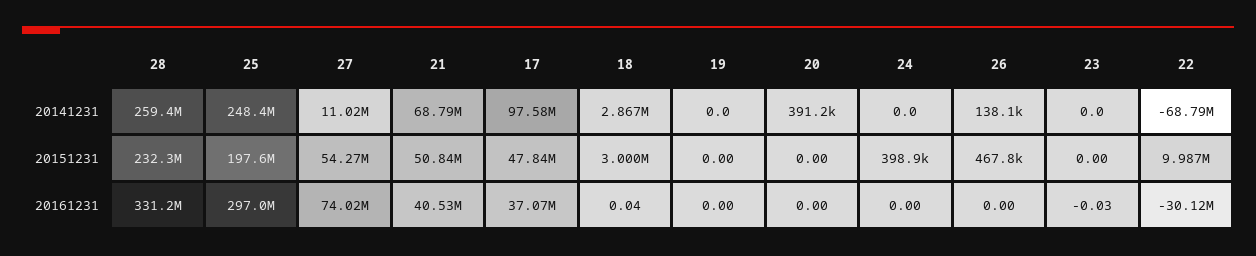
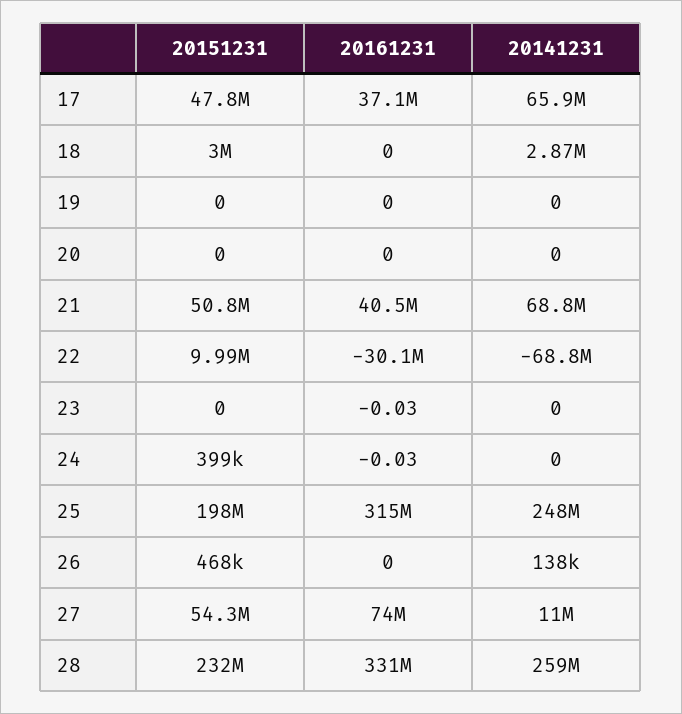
17, 20141231: 97580000 -> 65900000
20, 20141231: 391200 -> 0
25, 20161231: 297000000 -> 315000000
18, 20161231: 0.04 -> 0
24, 20161231: 0 -> -0.03

